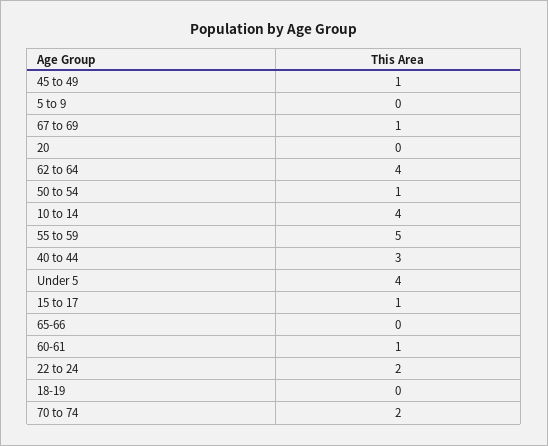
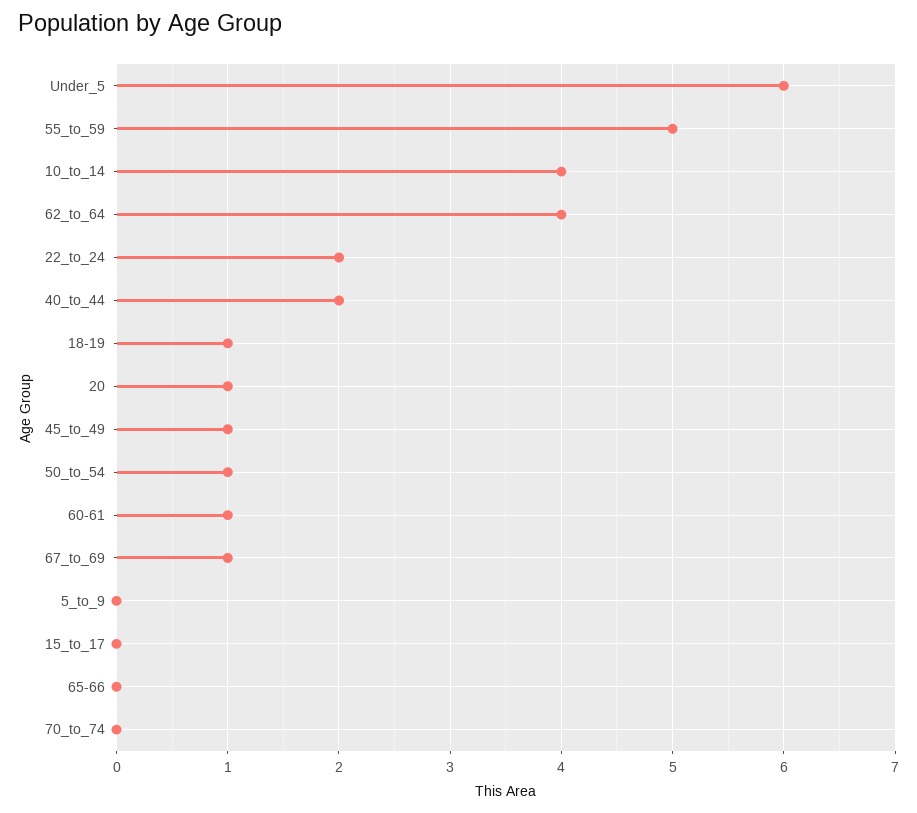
20: 0 -> 1
40 to 44: 3 -> 2
Under 5: 4 -> 6
15 to 17: 1 -> 0
18-19: 0 -> 1
70 to 74: 2 -> 0

